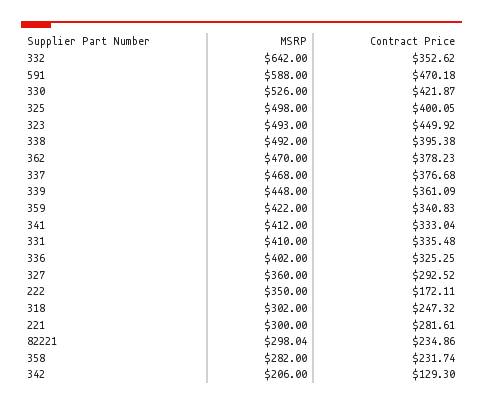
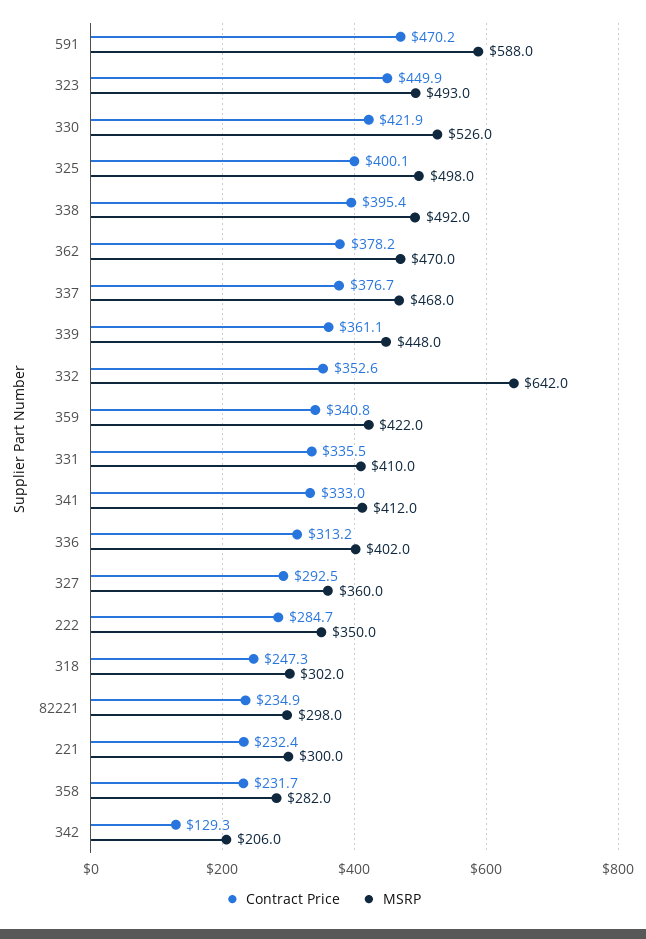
Contract Price, 336: 325.25 -> 313.2
Contract Price, 222: 172.11 -> 284.7
Contract Price, 221: 281.61 -> 232.4

